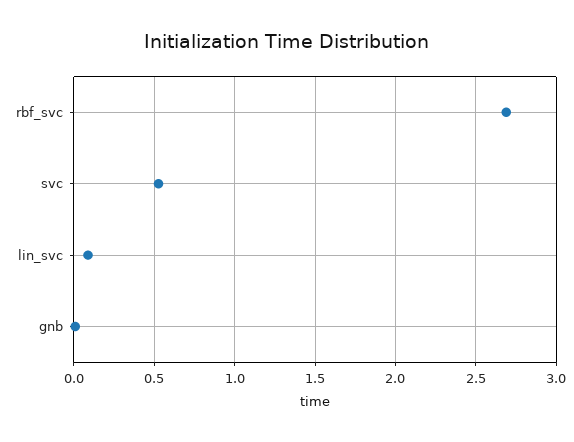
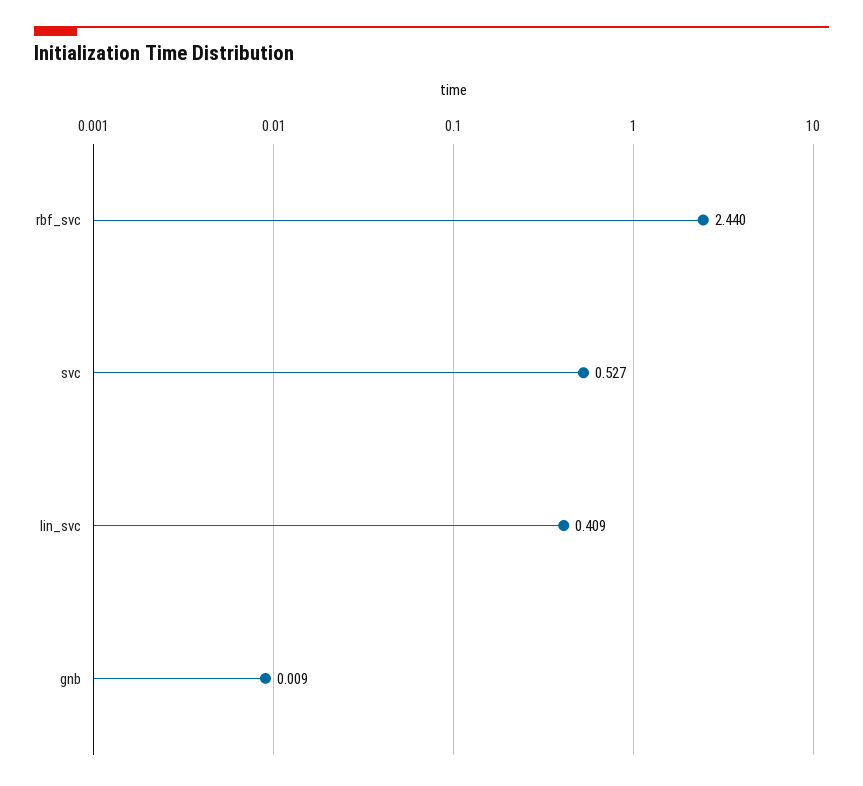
rbf_svc: 2.7 -> 2.44
lin_svc: 0.1 -> 0.409

